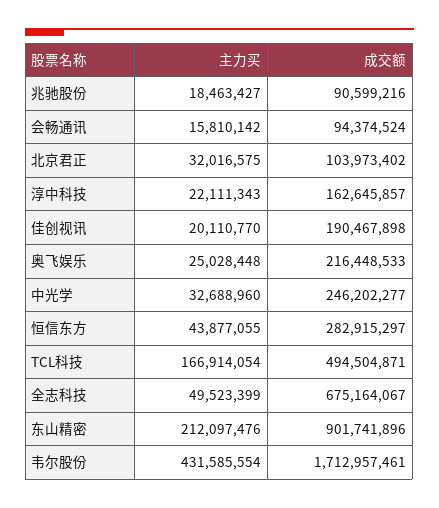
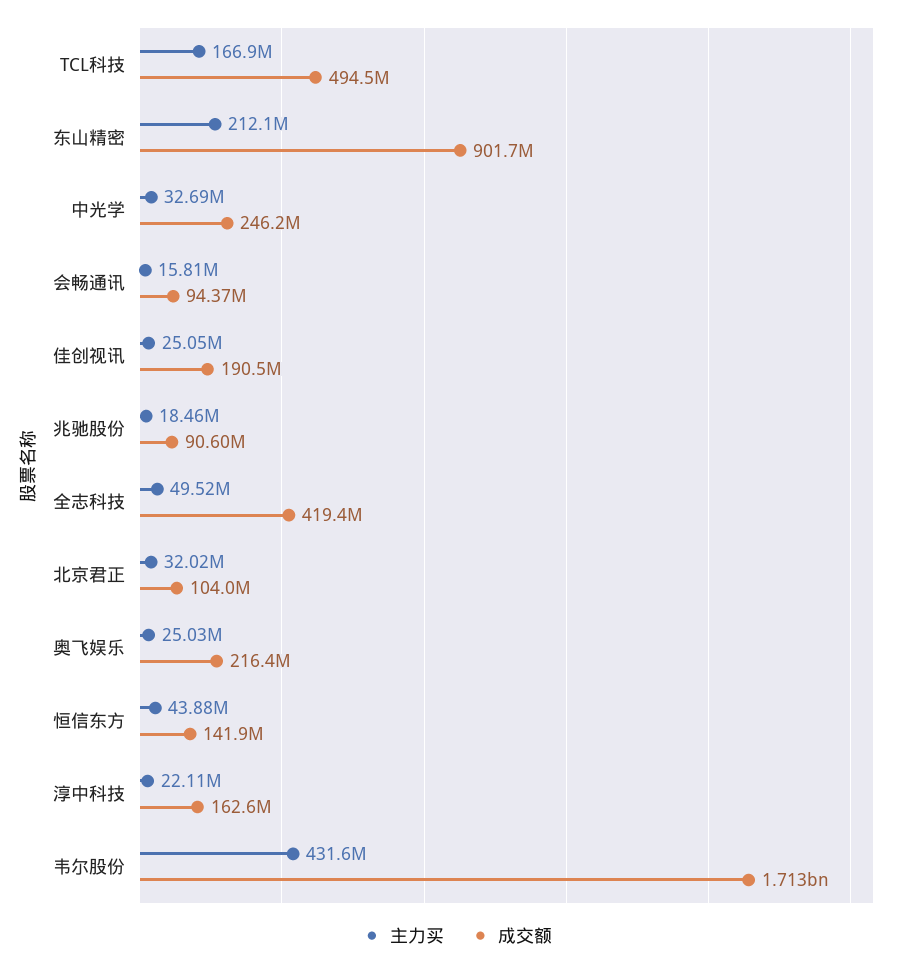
主力买, 佳创视讯: 20110770 -> 25050000
成交额, 恒信东方: 282915297 -> 141900000
成交额, 全志科技: 675164067 -> 419400000

